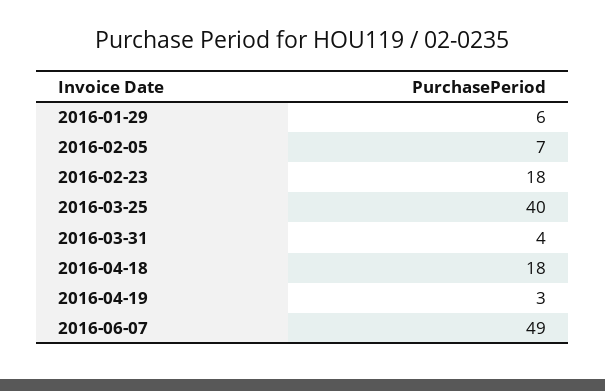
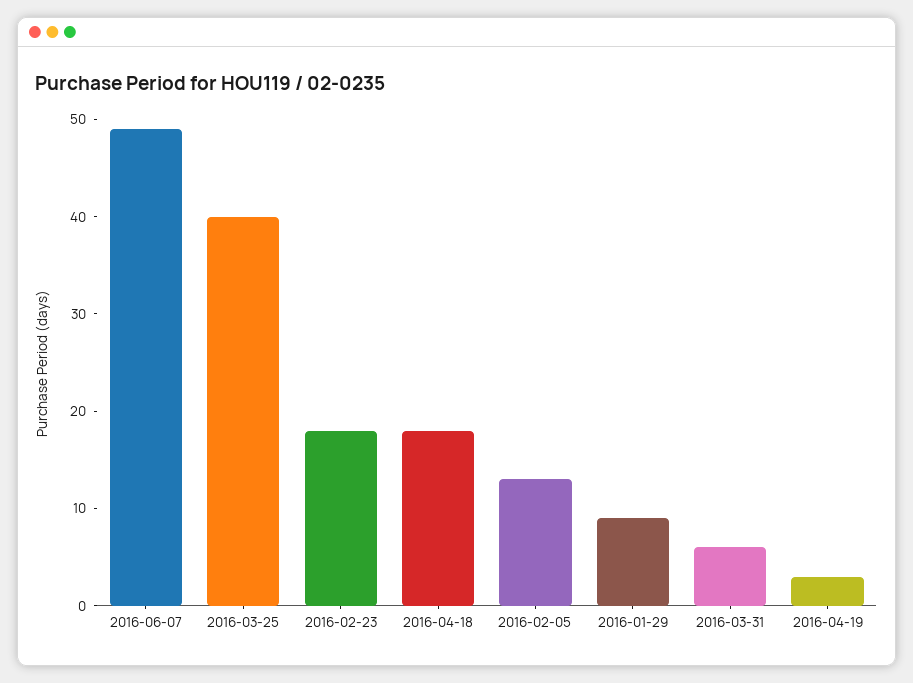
2016-01-29: 6 -> 9
2016-02-05: 7 -> 13
2016-03-31: 4 -> 6

